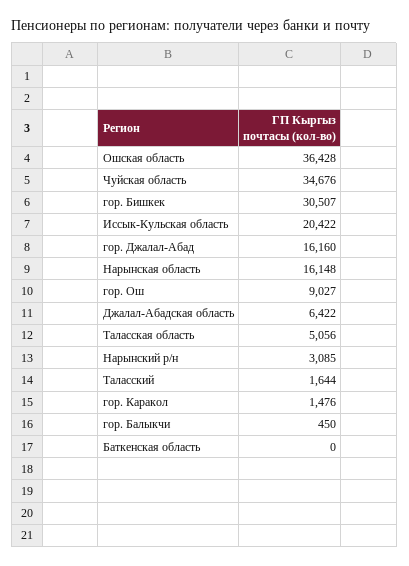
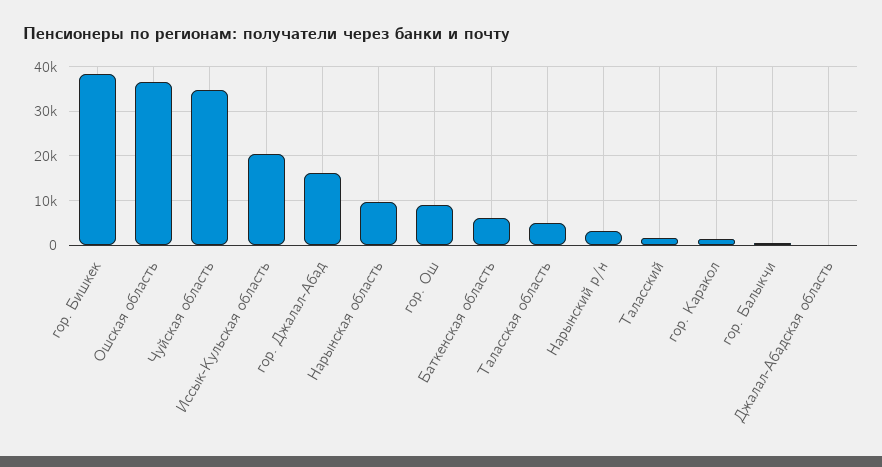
гор. Бишкек: 30507 -> 38000
Нарынская область: 16148 -> 10000
Джалал-Абадская область: 6422 -> 0
Баткенская область: 0 -> 6000

